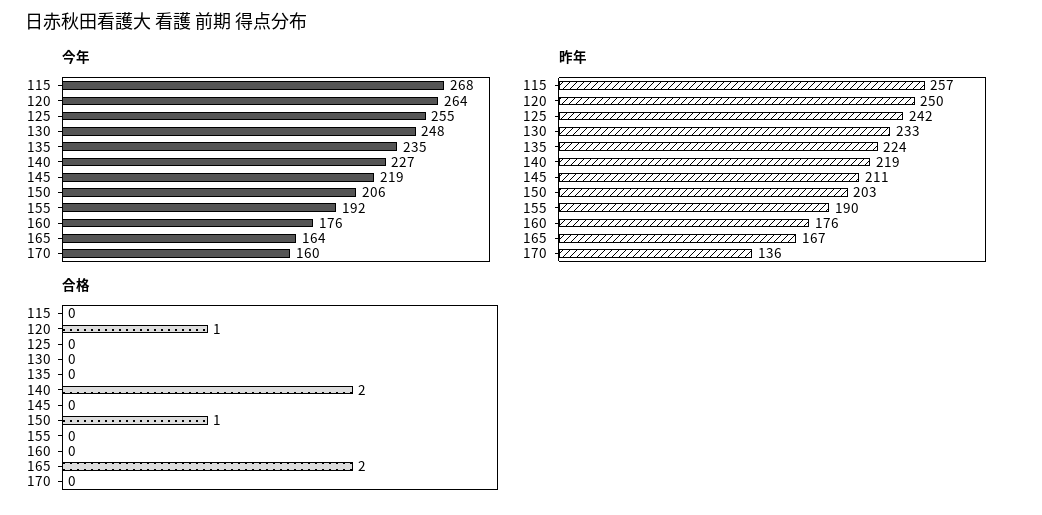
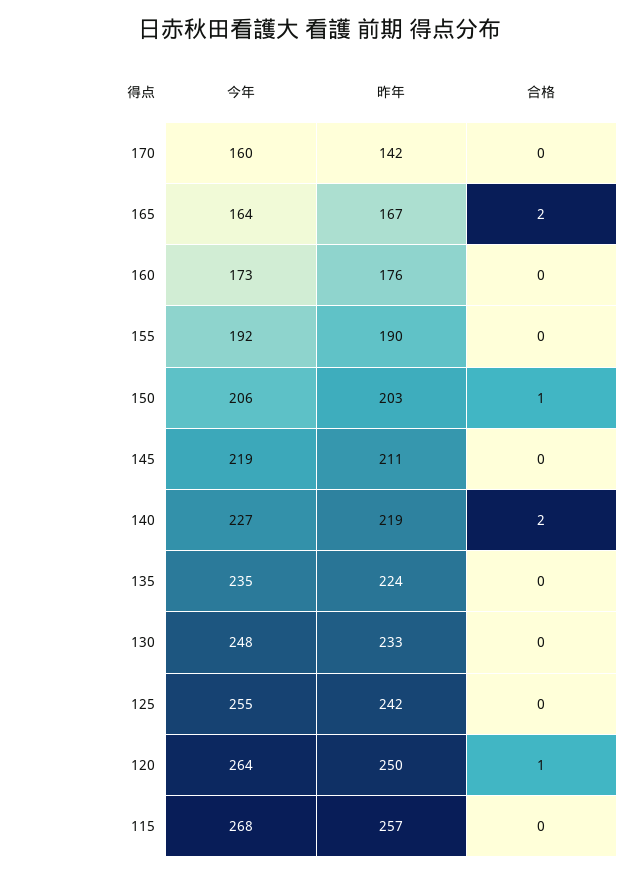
今年, 160: 176 -> 173
昨年, 170: 136 -> 142

